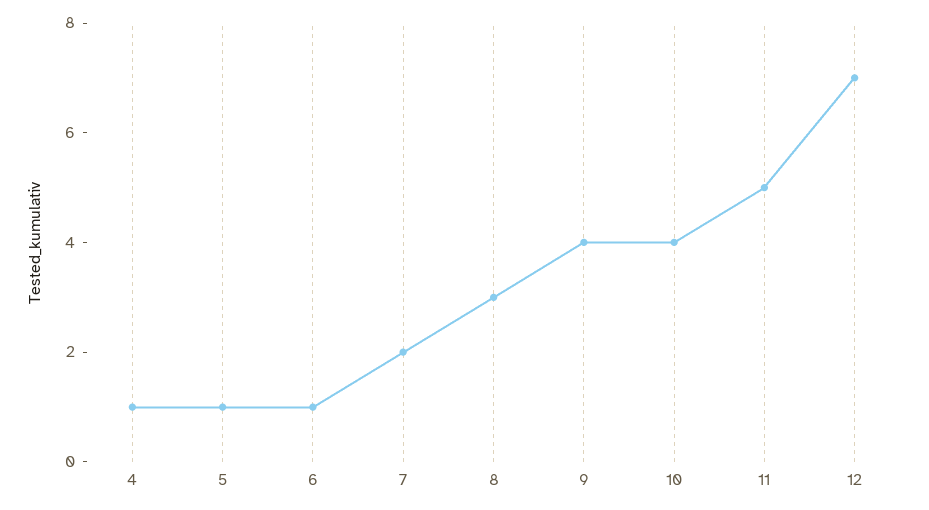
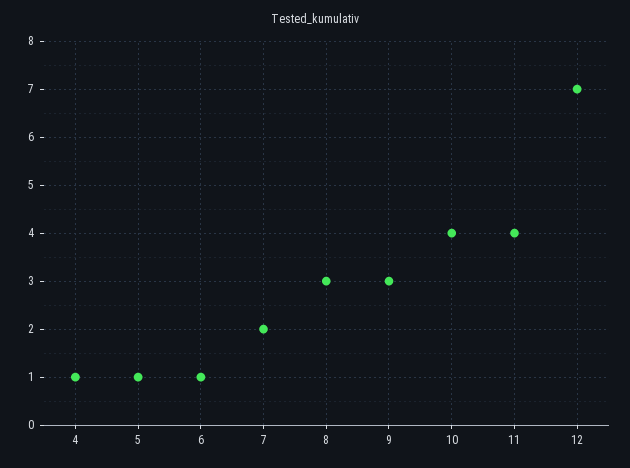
9: 4 -> 3
11: 5 -> 4

